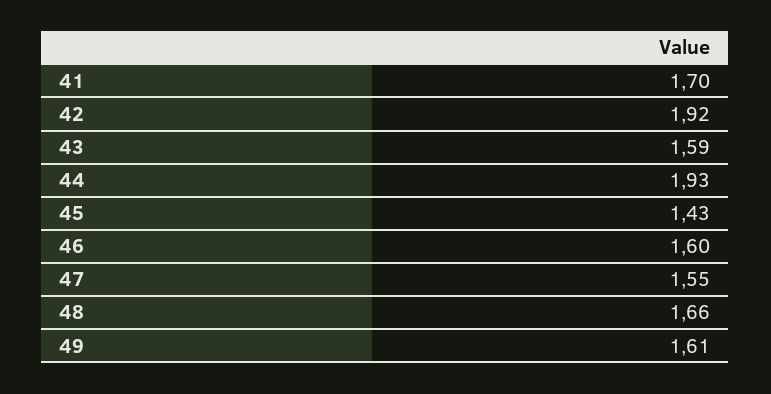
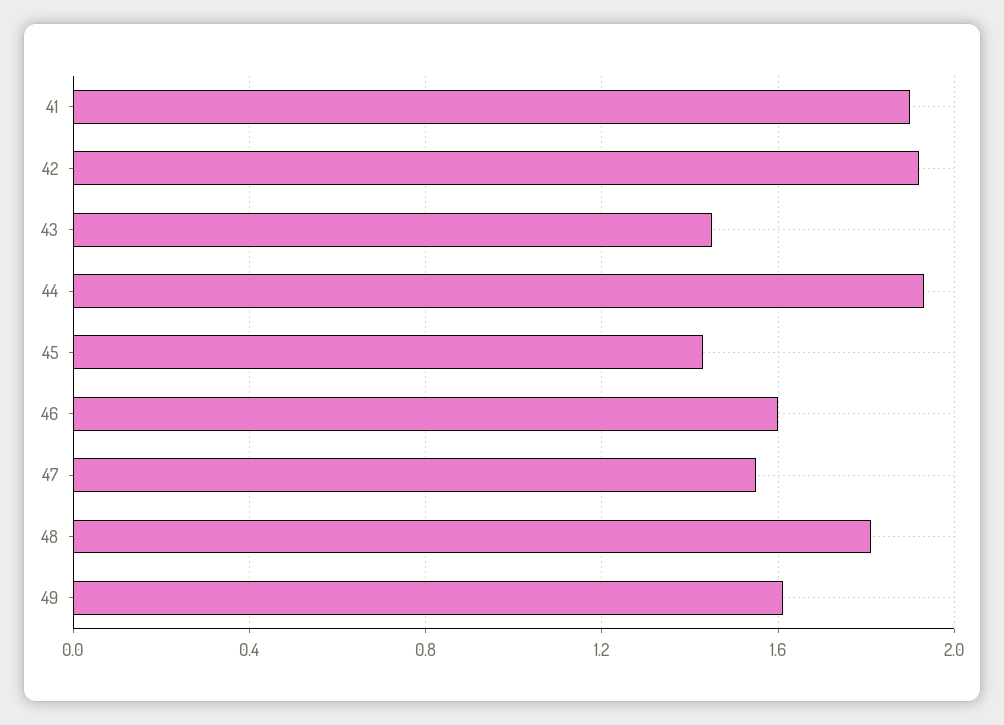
41: 1.7 -> 1.9
43: 1.59 -> 1.45
48: 1.66 -> 1.8

